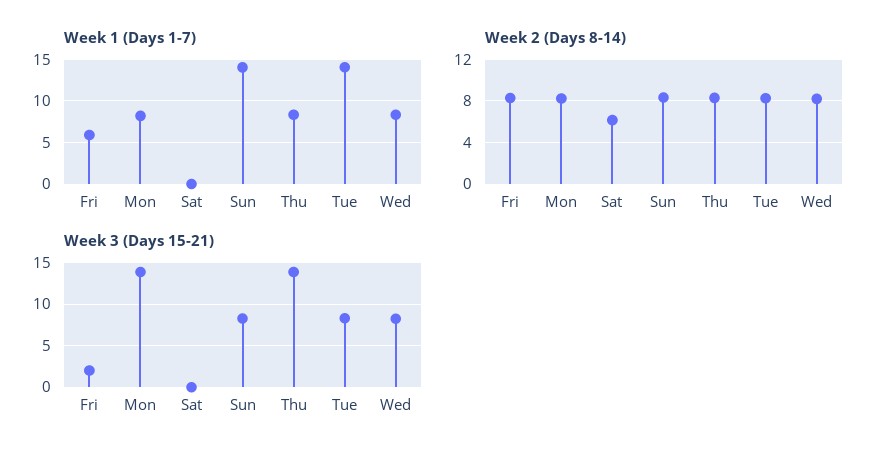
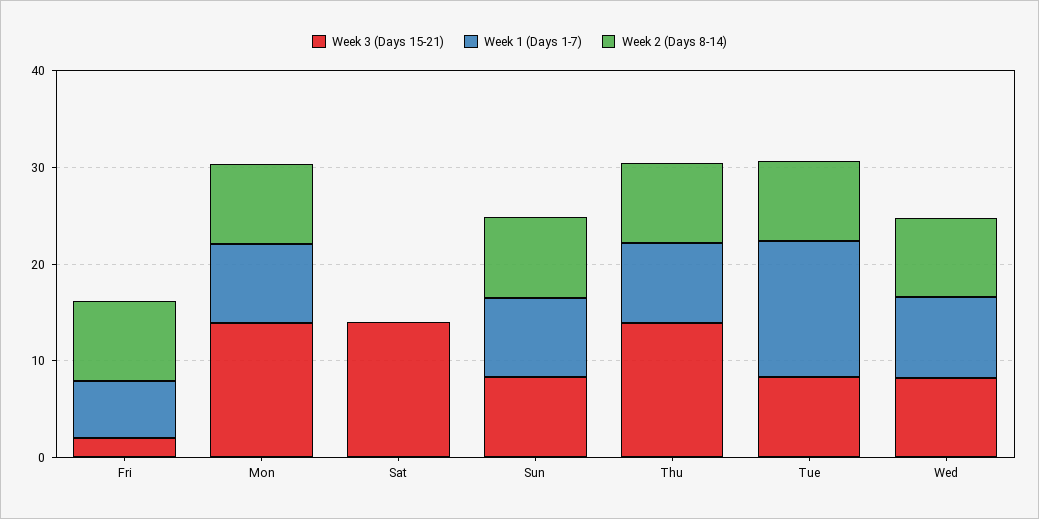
Week 1 (Days 1-7), Sun: 14 -> 8
Week 2 (Days 8-14), Sat: 6 -> 0
Week 3 (Days 15-21), Sat: 0 -> 14

